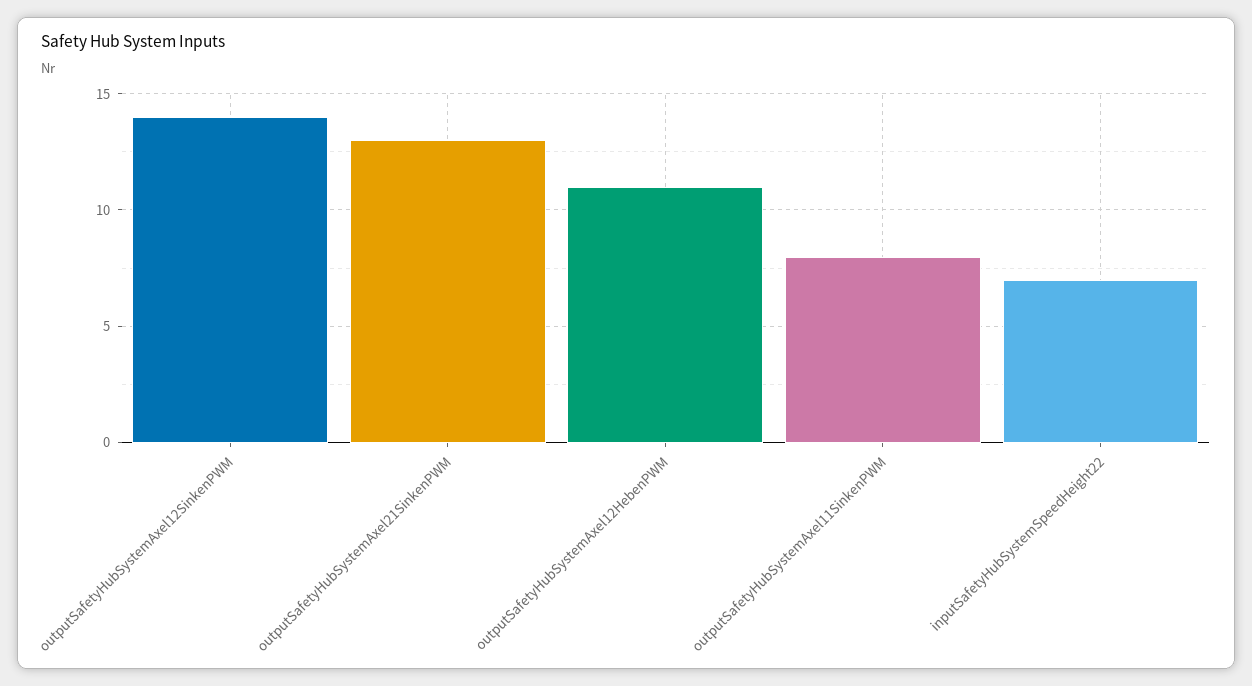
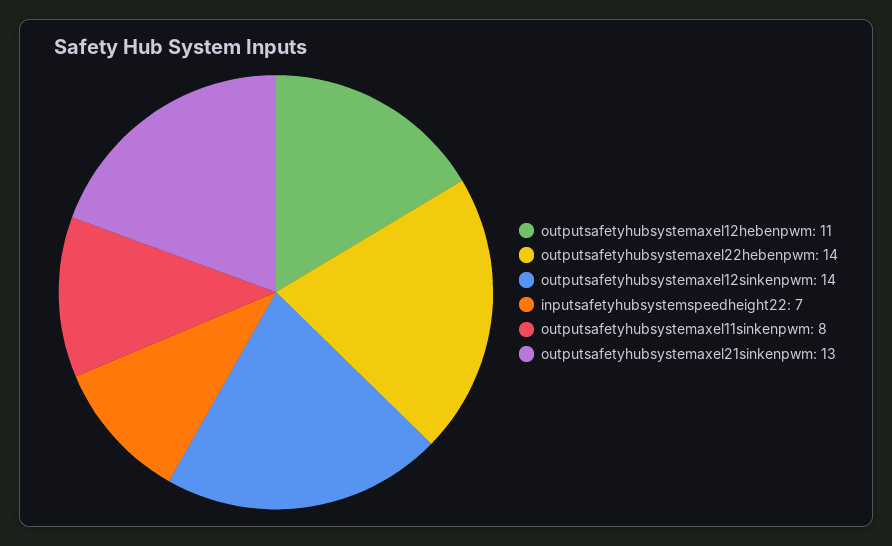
outputsafetyhubsystemaxel22hebenpwm: none -> 14

